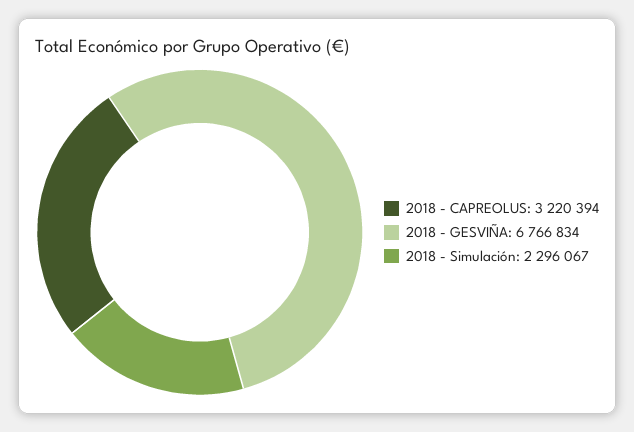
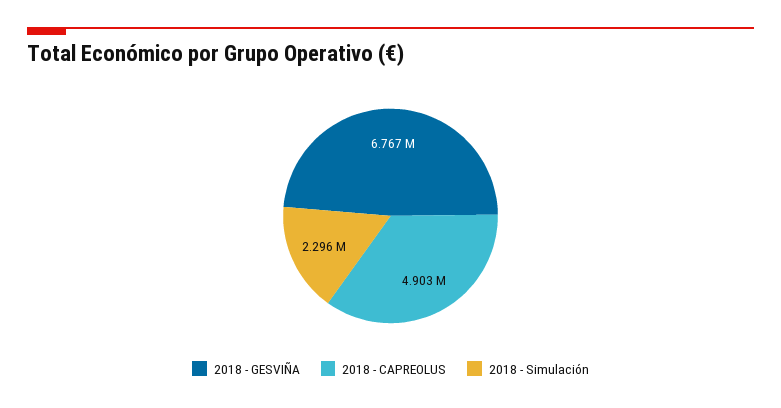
2018 - CAPREOLUS: 3220394 -> 4903000

